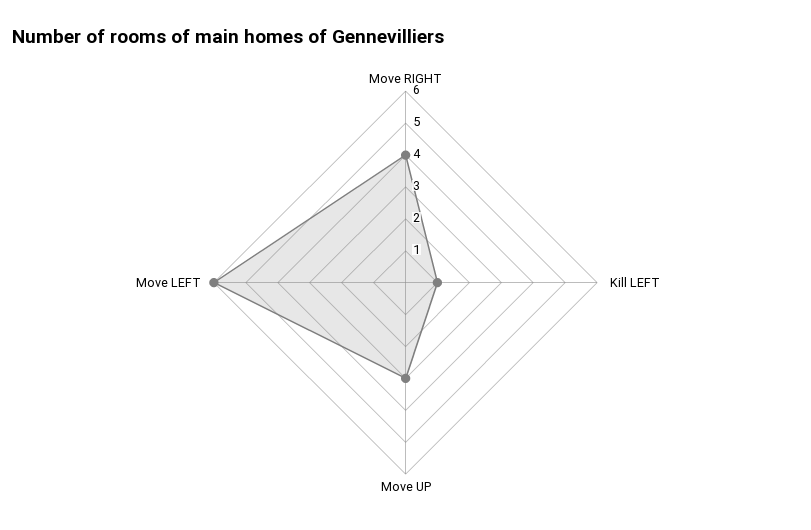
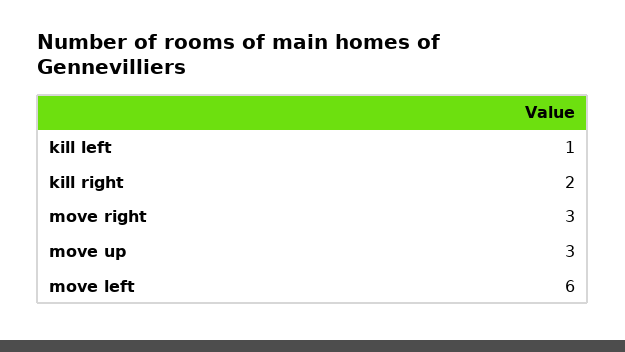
Move RIGHT: 4 -> 3
kill right: none -> 2

